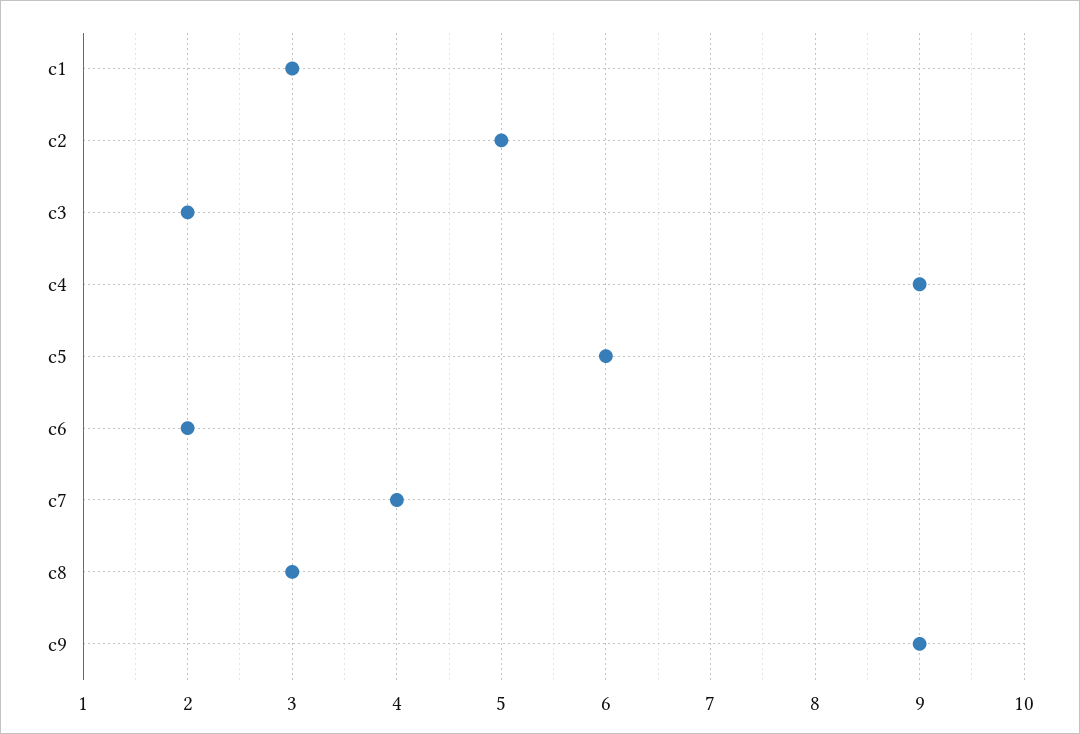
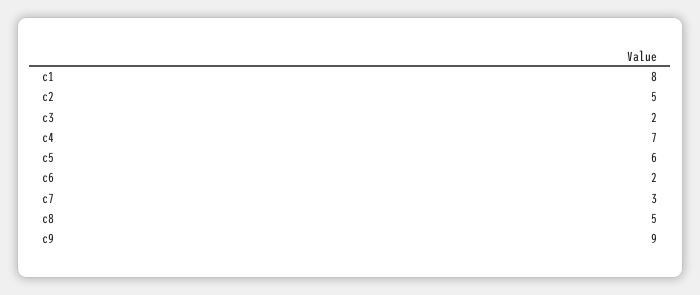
c1: 3 -> 8
c4: 9 -> 7
c7: 4 -> 3
c8: 3 -> 5

